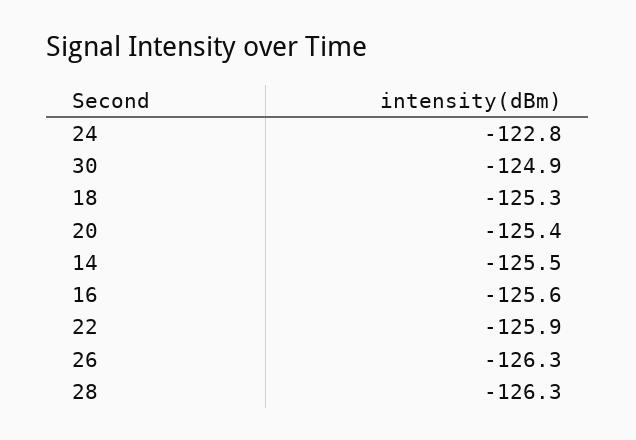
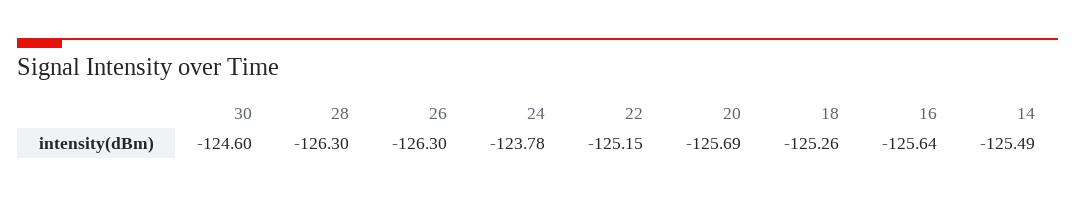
24: -122.8 -> -123.78
30: -124.9 -> -124.6
20: -125.4 -> -125.69
22: -125.9 -> -125.15

